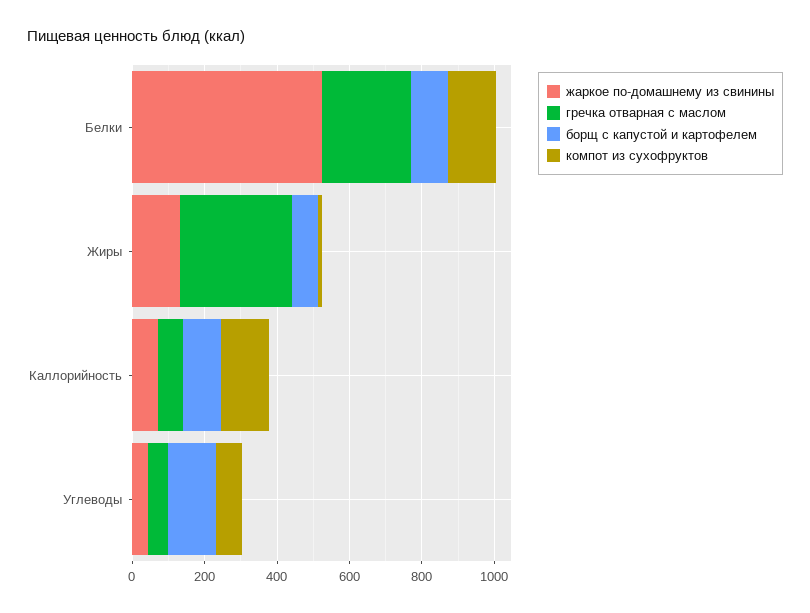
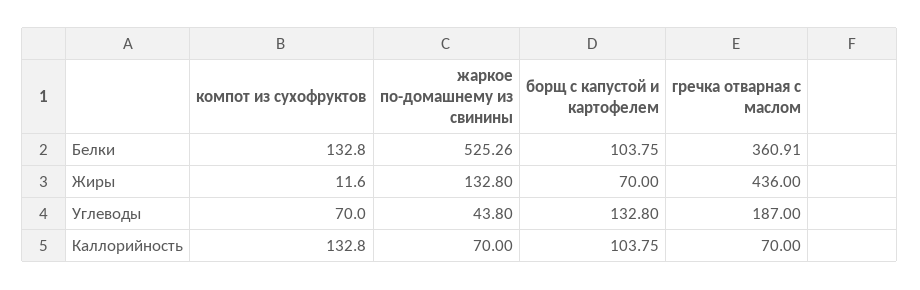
гречка отварная с маслом, Белки: 250 -> 360.91
гречка отварная с маслом, Жиры: 300 -> 436
гречка отварная с маслом, Углеводы: 50 -> 187

